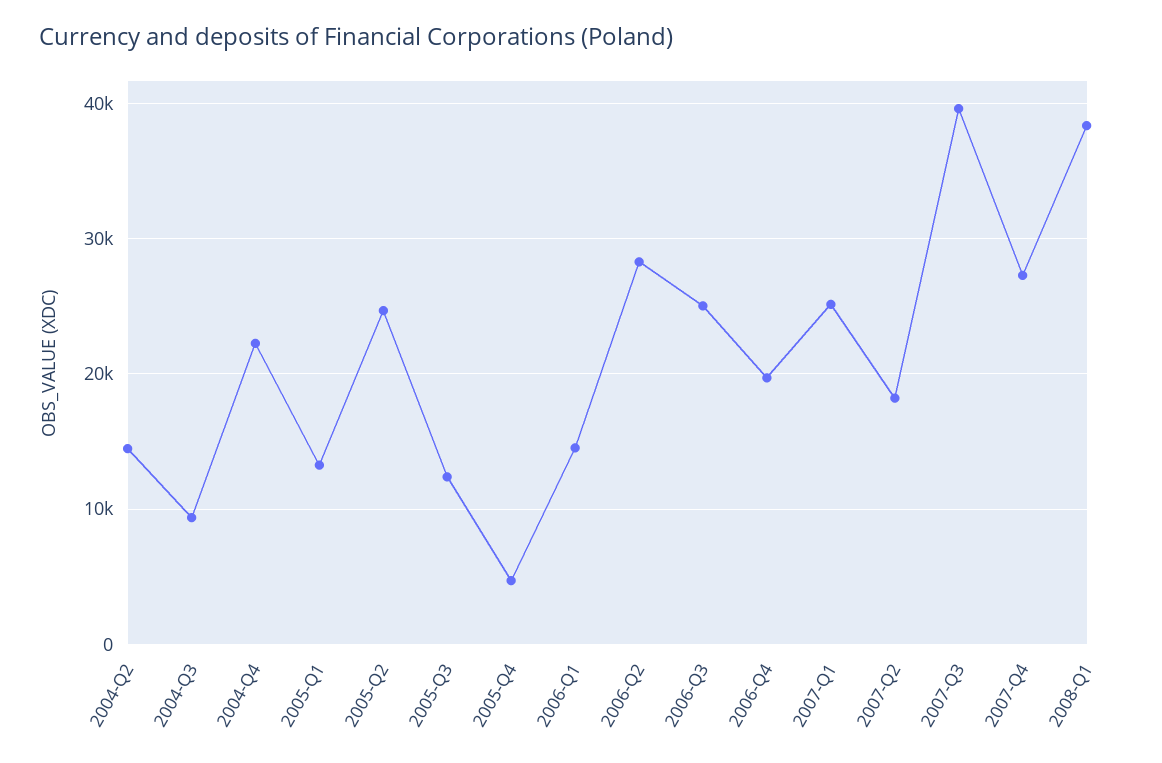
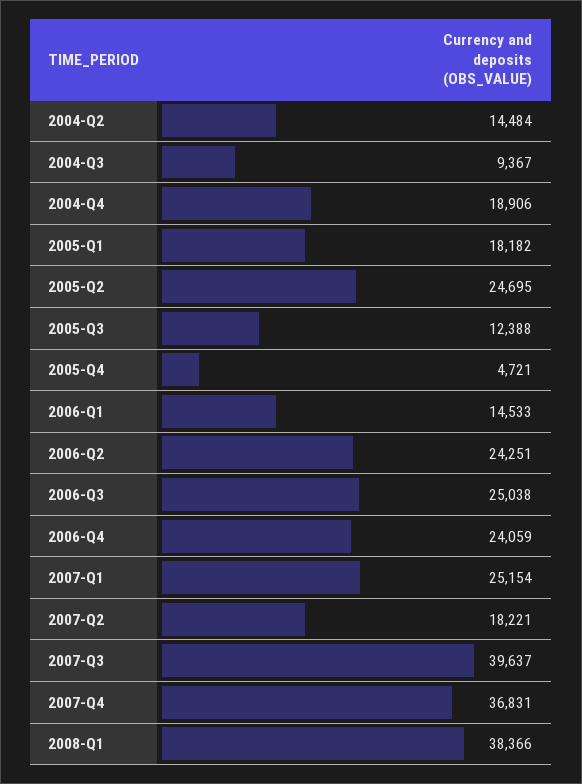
2004-Q4: 22000 -> 18906
2005-Q1: 13000 -> 18182
2006-Q2: 28000 -> 24251
2006-Q4: 20000 -> 24059
2007-Q4: 27000 -> 36831

